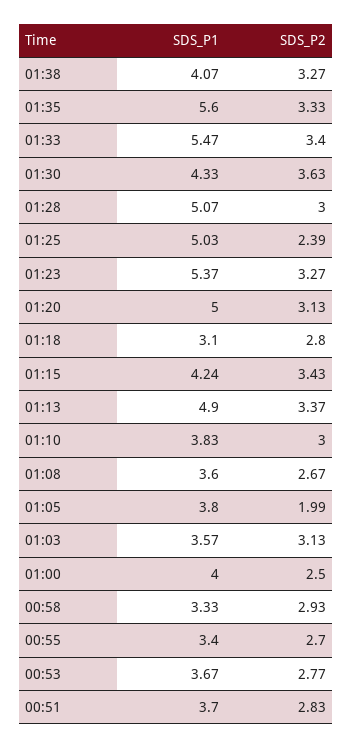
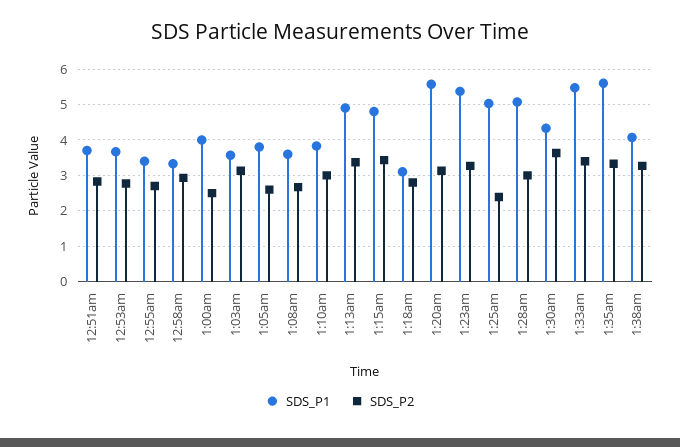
SDS_P1, 01:20: 5 -> 5.6
SDS_P1, 01:15: 4.24 -> 4.8
SDS_P2, 01:05: 1.99 -> 2.6

